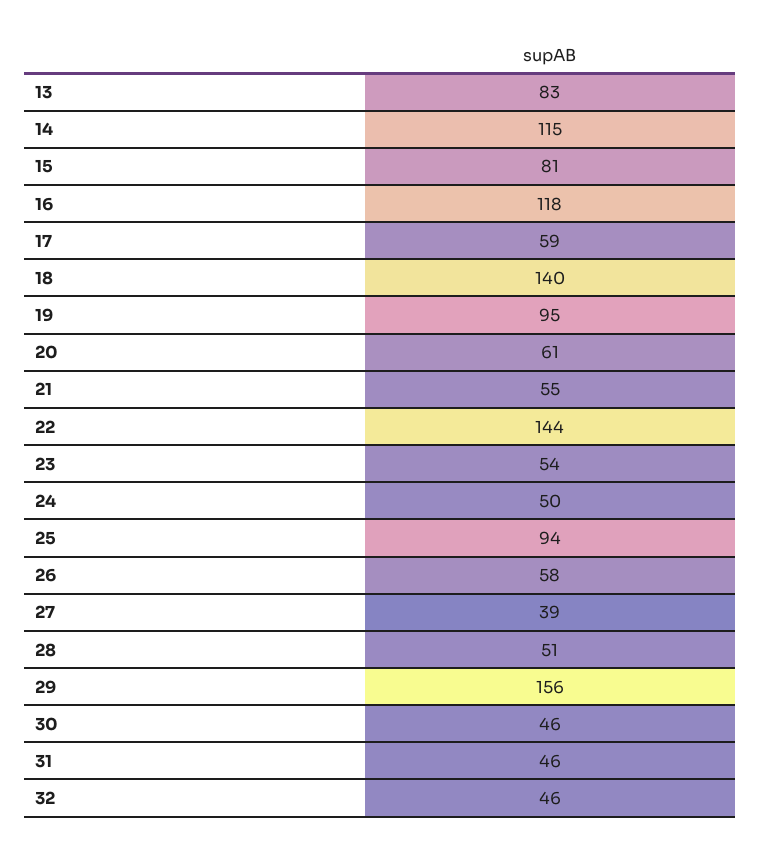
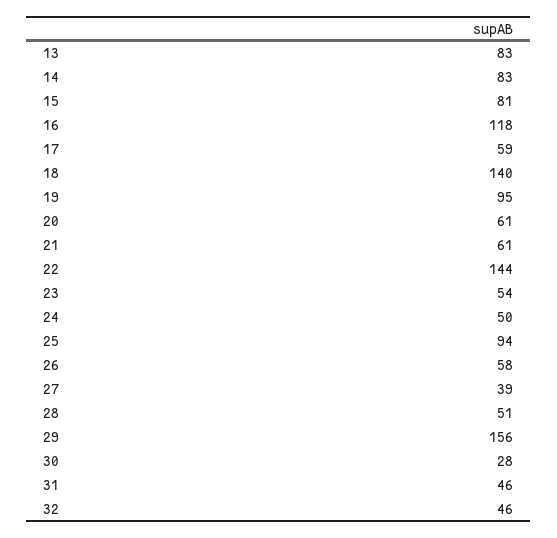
14: 115 -> 83
21: 55 -> 61
30: 46 -> 28

